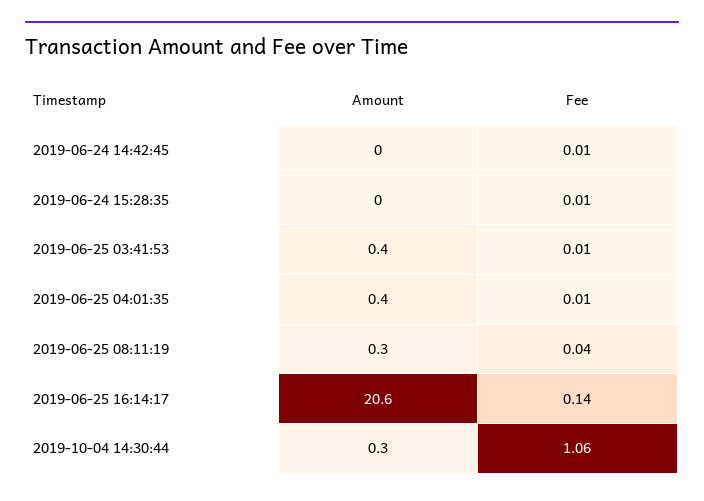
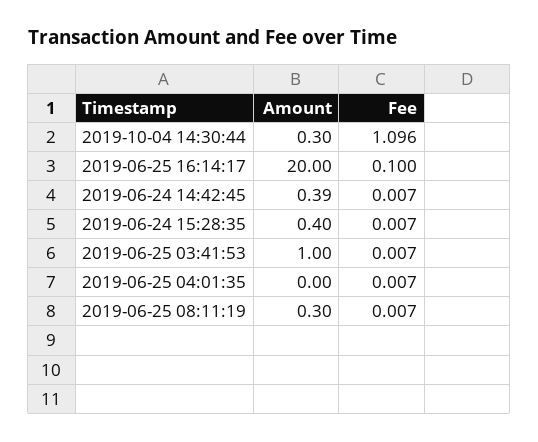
Amount, 2019-06-24 14:42:45: 0 -> 0.39
Amount, 2019-06-24 15:28:35: 0 -> 0.4
Amount, 2019-06-25 03:41:53: 0.4 -> 1
Amount, 2019-06-25 04:01:35: 0.4 -> 0
Fee, 2019-06-25 08:11:19: 0.04 -> 0.007
Amount, 2019-06-25 16:14:17: 20.6 -> 20
Fee, 2019-06-25 16:14:17: 0.14 -> 0.1
Fee, 2019-10-04 14:30:44: 1.06 -> 1.096

